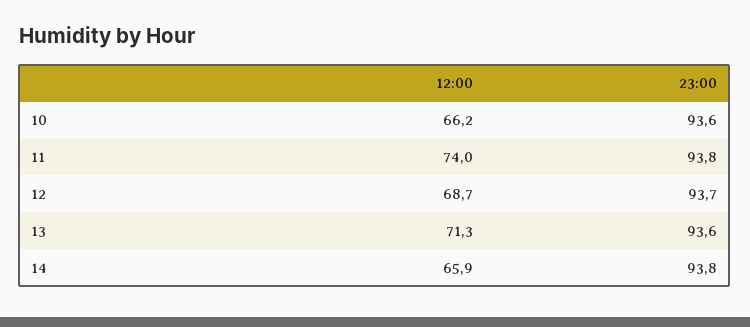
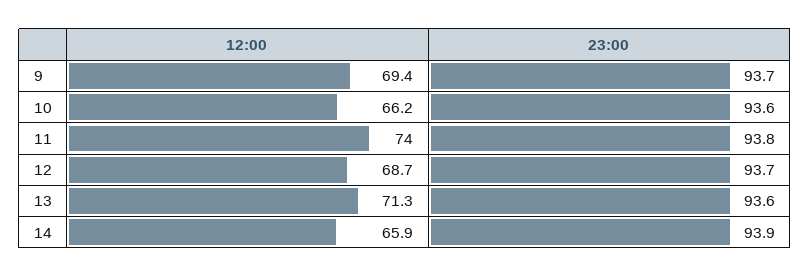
23:00, 14: 93.8 -> 93.9
12:00, 9: none -> 69.4
23:00, 9: none -> 93.7

